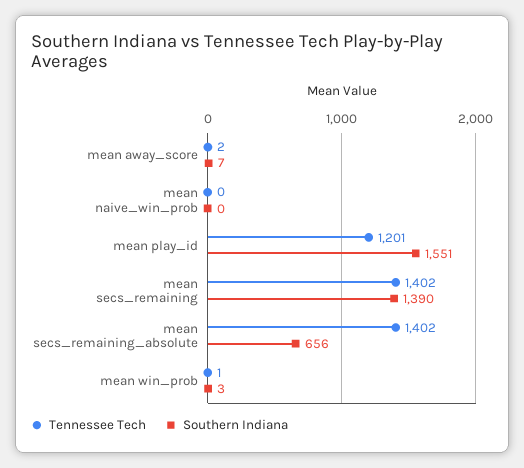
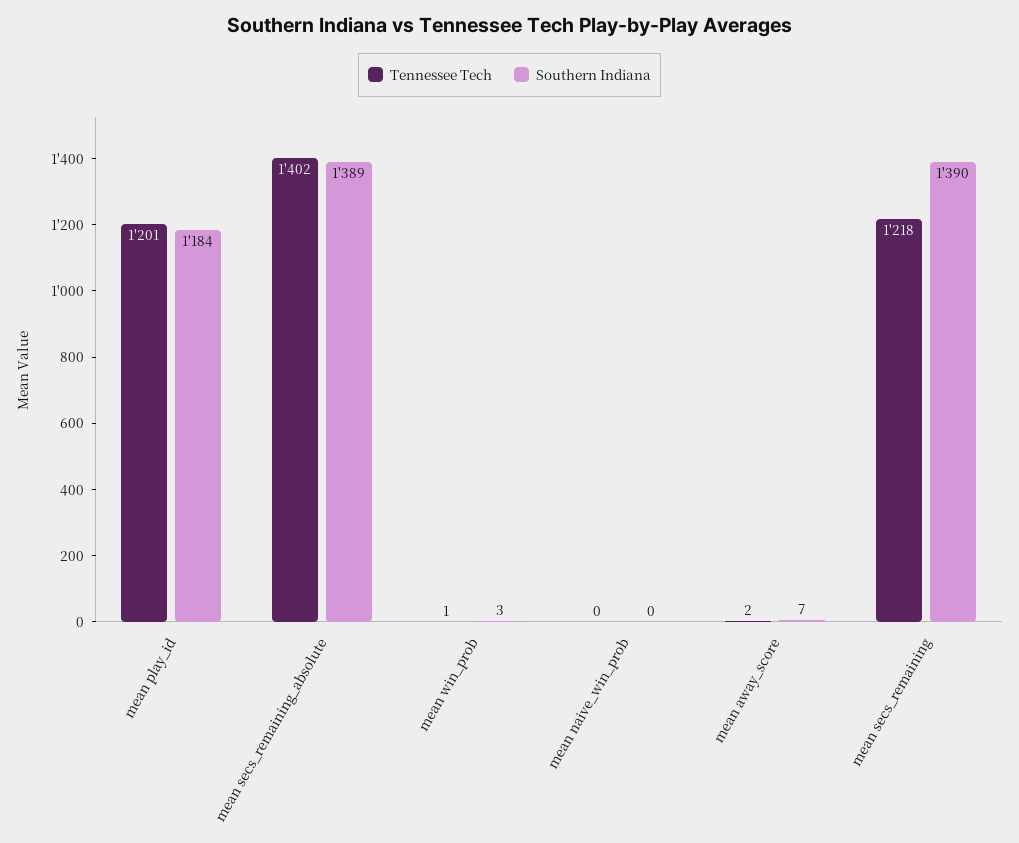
Southern Indiana, mean play_id: 1551 -> 1184
Tennessee Tech, mean secs_remaining: 1402 -> 1218
Southern Indiana, mean secs_remaining_absolute: 656 -> 1389

